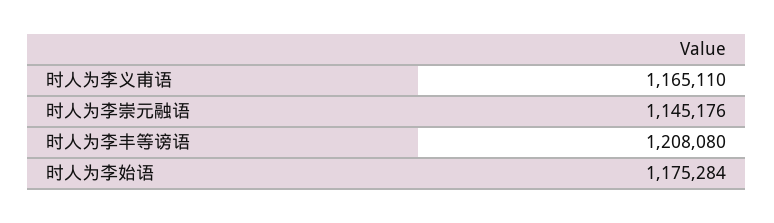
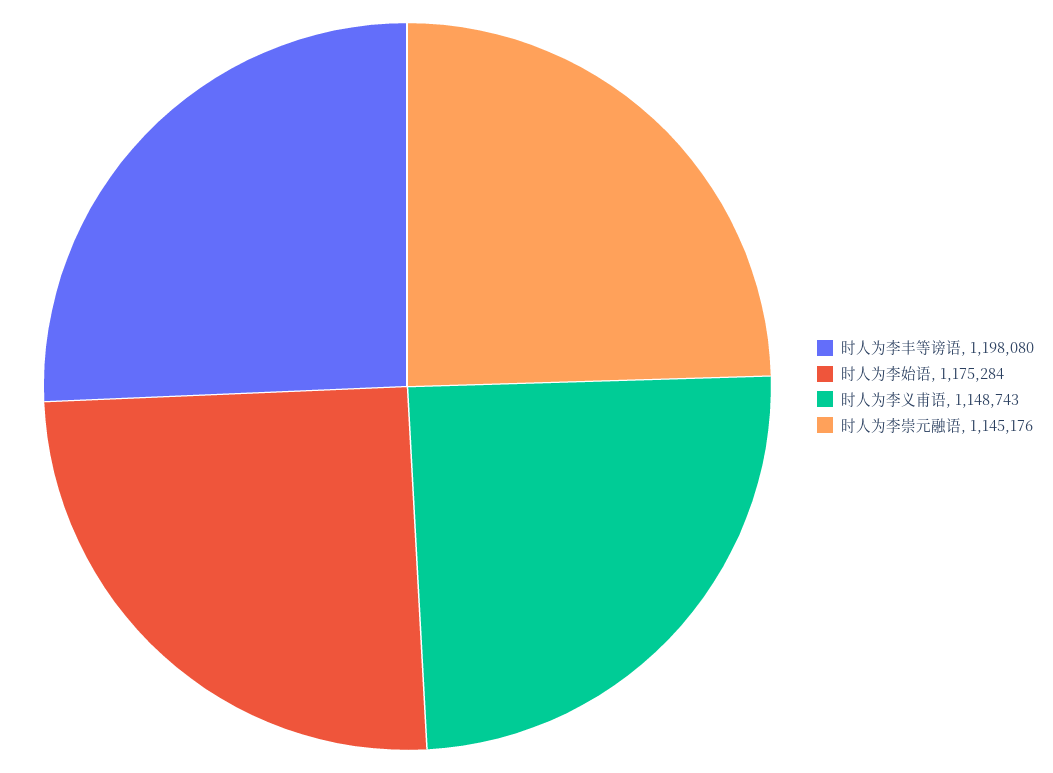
时人为李义甫语: 1165110 -> 1148743
时人为李丰等谤语: 1208080 -> 1198080

